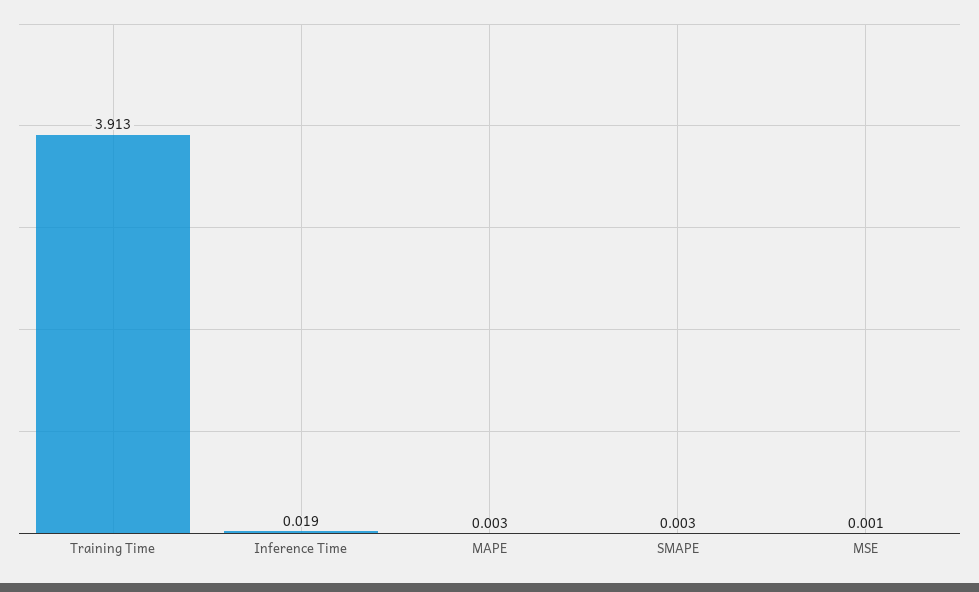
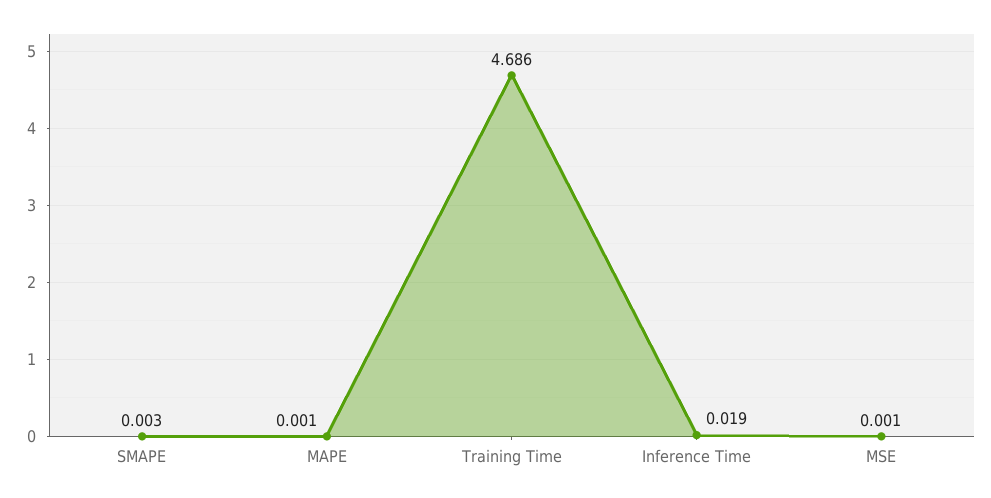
Training Time: 3.913 -> 4.686
MAPE: 0.003 -> 0.001

